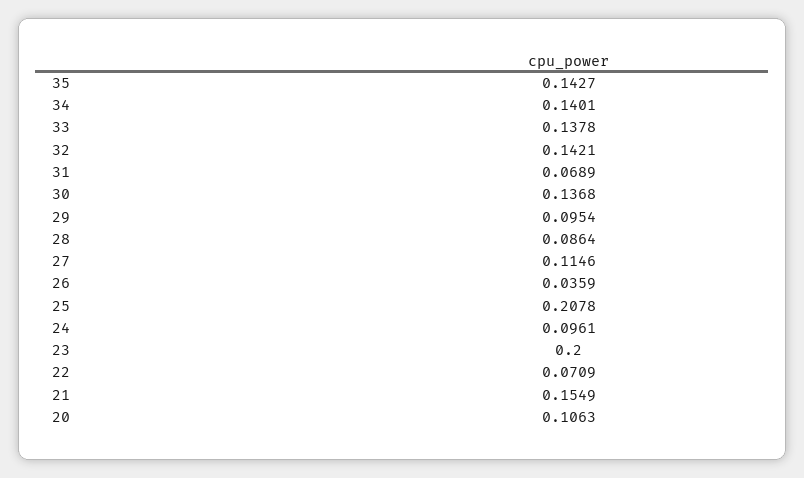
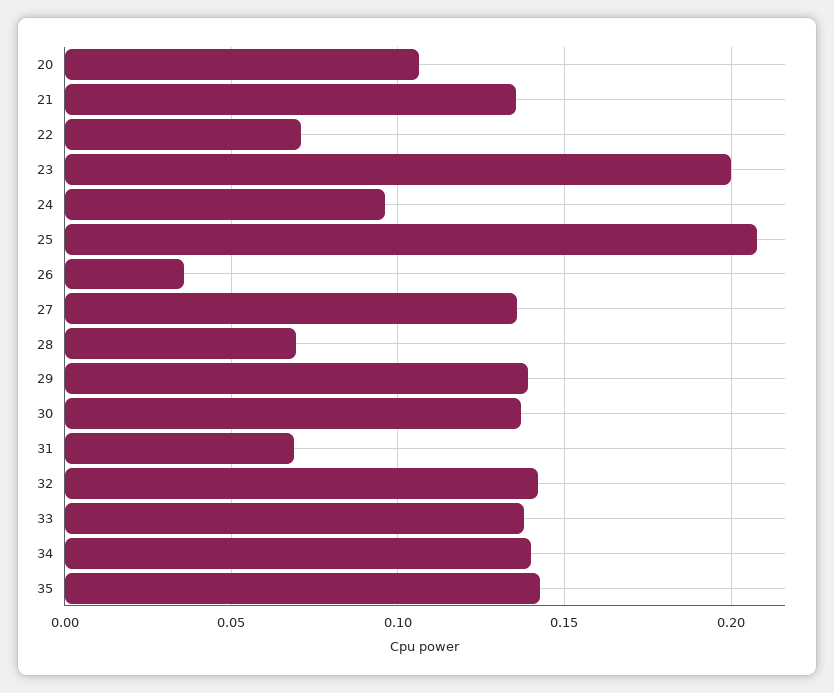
29: 0.0954 -> 0.14
28: 0.0864 -> 0.07
27: 0.1146 -> 0.135
21: 0.1549 -> 0.135

